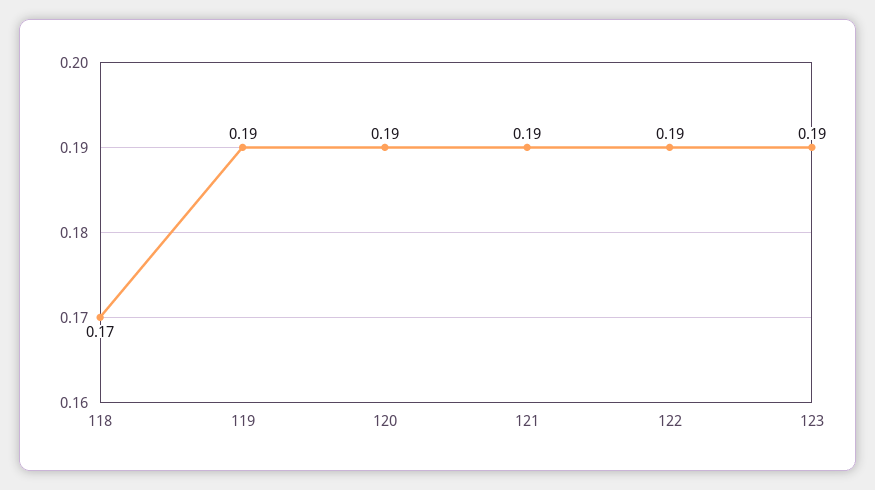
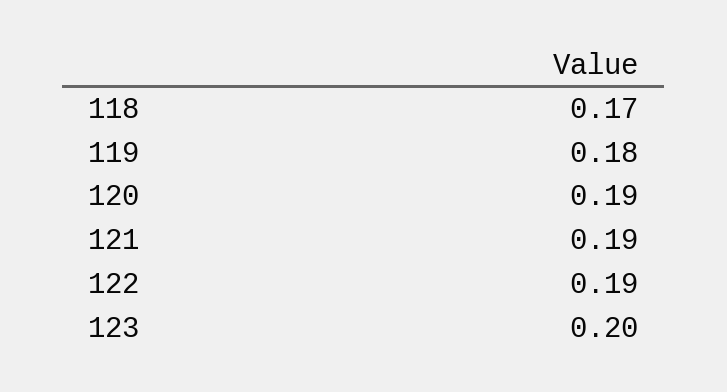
119: 0.19 -> 0.18
123: 0.19 -> 0.2

